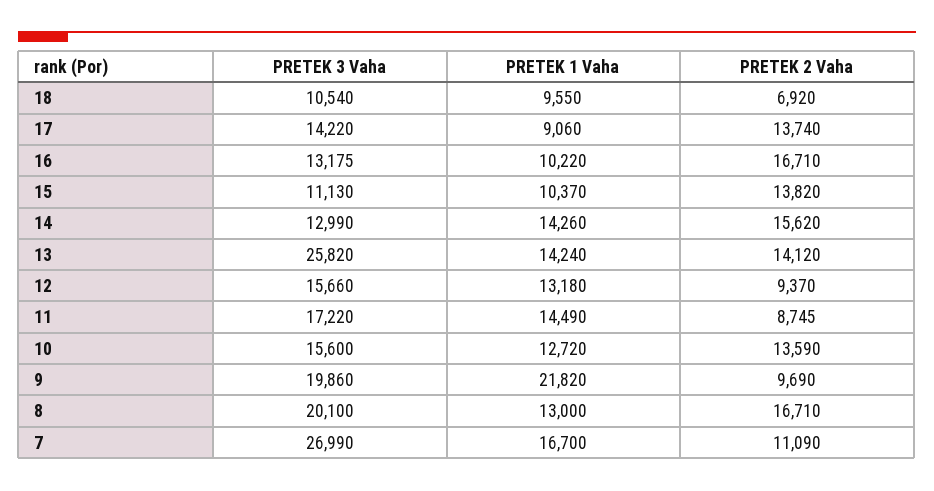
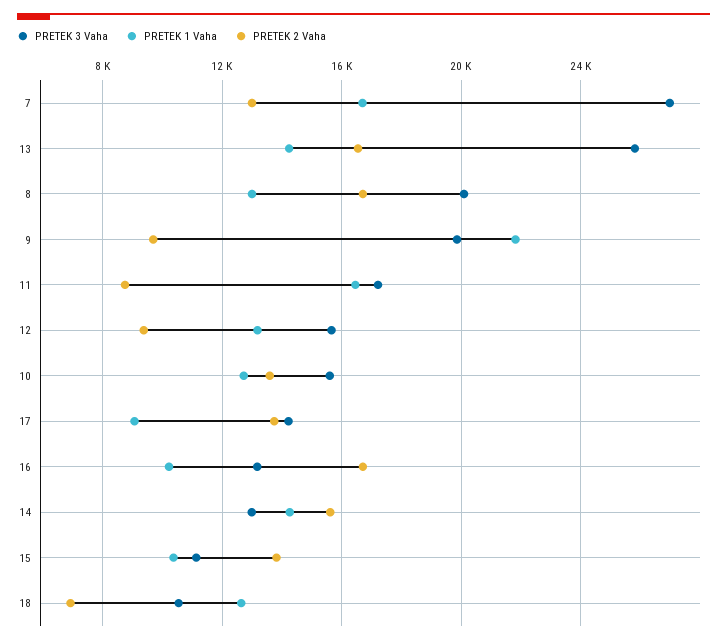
PRETEK 1 Vaha, 18: 9550 -> 12500
PRETEK 2 Vaha, 13: 14120 -> 16500
PRETEK 1 Vaha, 11: 14490 -> 16500
PRETEK 2 Vaha, 7: 11090 -> 13000

